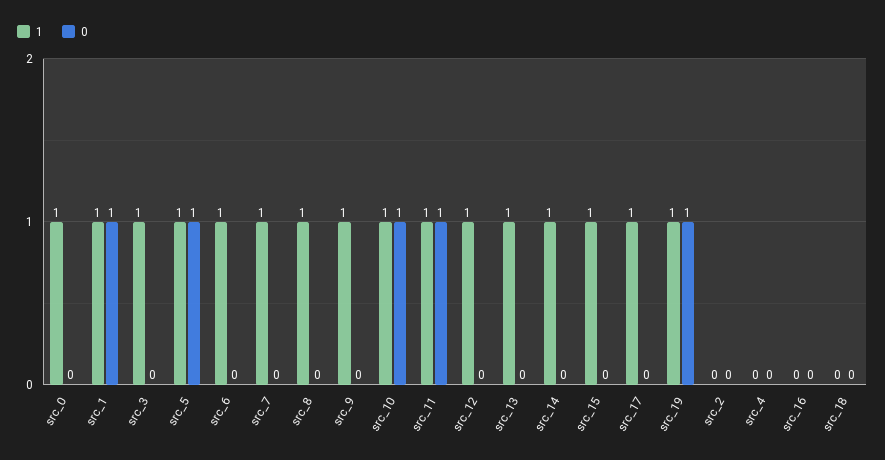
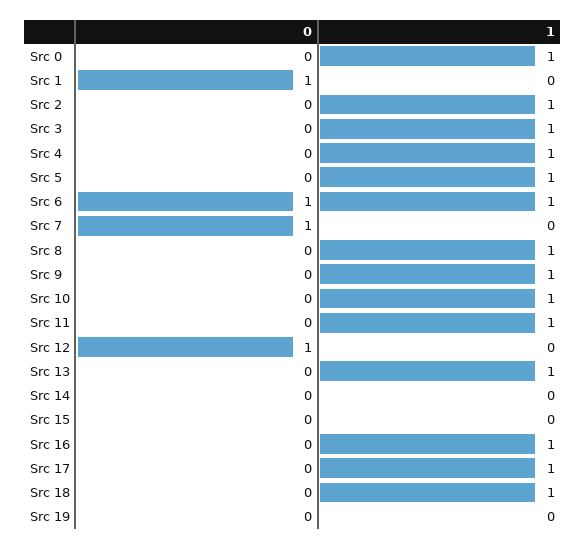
1, src_1: 1 -> 0
0, src_5: 1 -> 0
0, src_6: 0 -> 1
1, src_7: 1 -> 0
0, src_7: 0 -> 1
0, src_10: 1 -> 0
0, src_11: 1 -> 0
1, src_12: 1 -> 0
0, src_12: 0 -> 1
1, src_14: 1 -> 0
1, src_15: 1 -> 0
1, src_19: 1 -> 0
0, src_19: 1 -> 0
1, src_2: 0 -> 1
1, src_4: 0 -> 1
1, src_16: 0 -> 1
1, src_18: 0 -> 1

